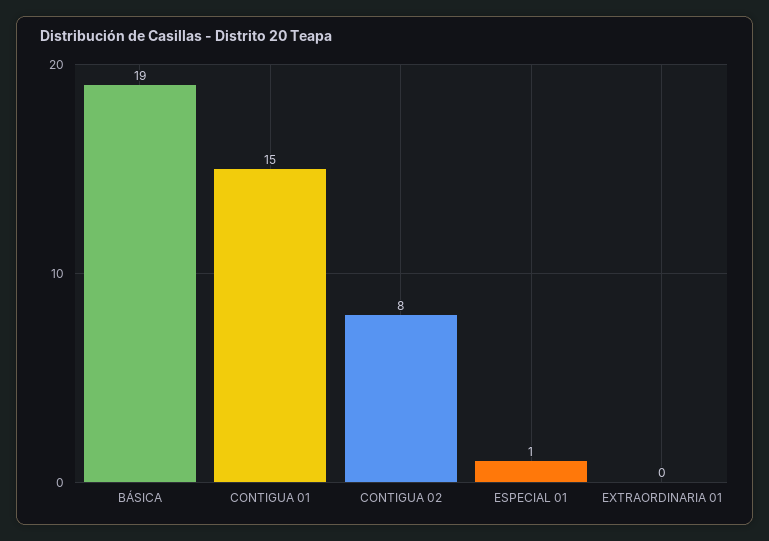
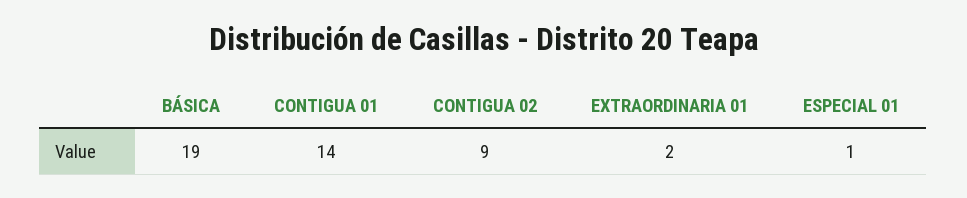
CONTIGUA 01: 15 -> 14
CONTIGUA 02: 8 -> 9
EXTRAORDINARIA 01: 0 -> 2

